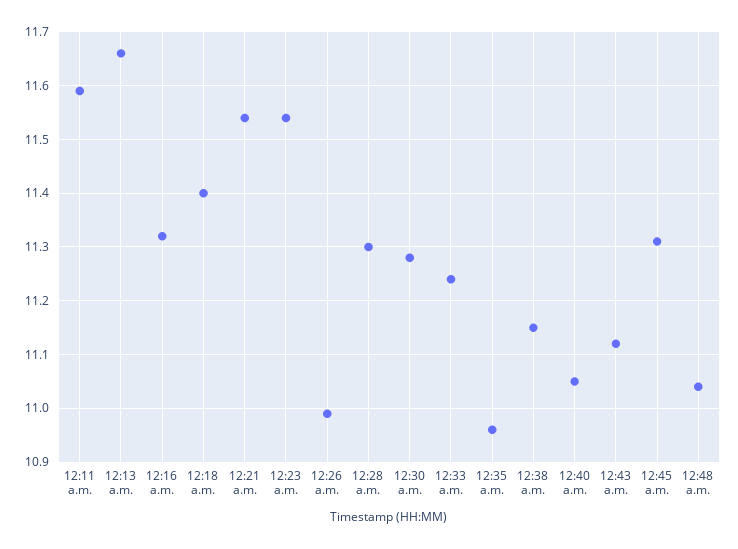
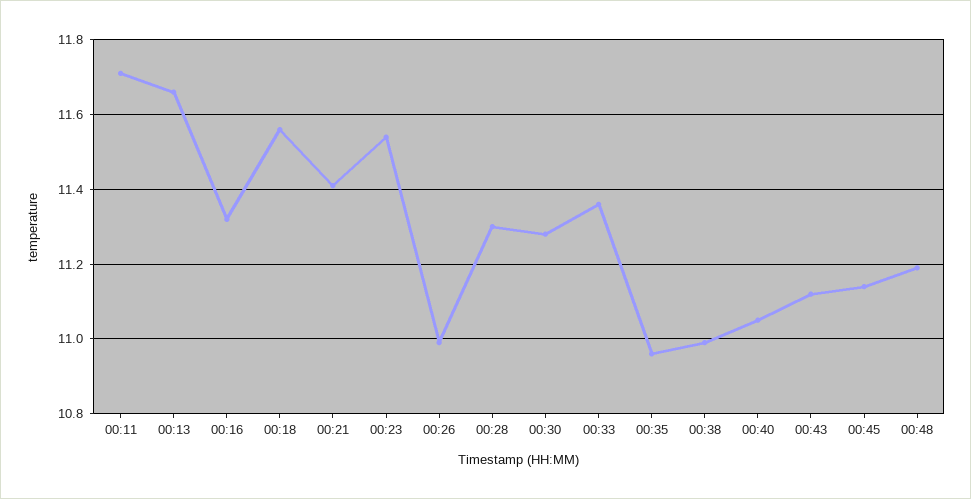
12:11 a.m.: 11.6 -> 11.7
12:18 a.m.: 11.4 -> 11.55
12:21 a.m.: 11.55 -> 11.4
12:33 a.m.: 11.25 -> 11.35
12:38 a.m.: 11.15 -> 11
12:45 a.m.: 11.3 -> 11.15
12:48 a.m.: 11.05 -> 11.2

